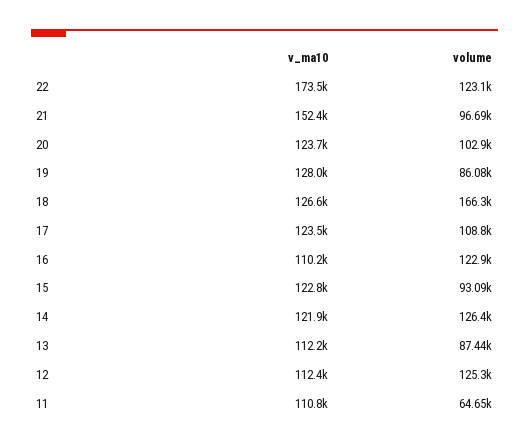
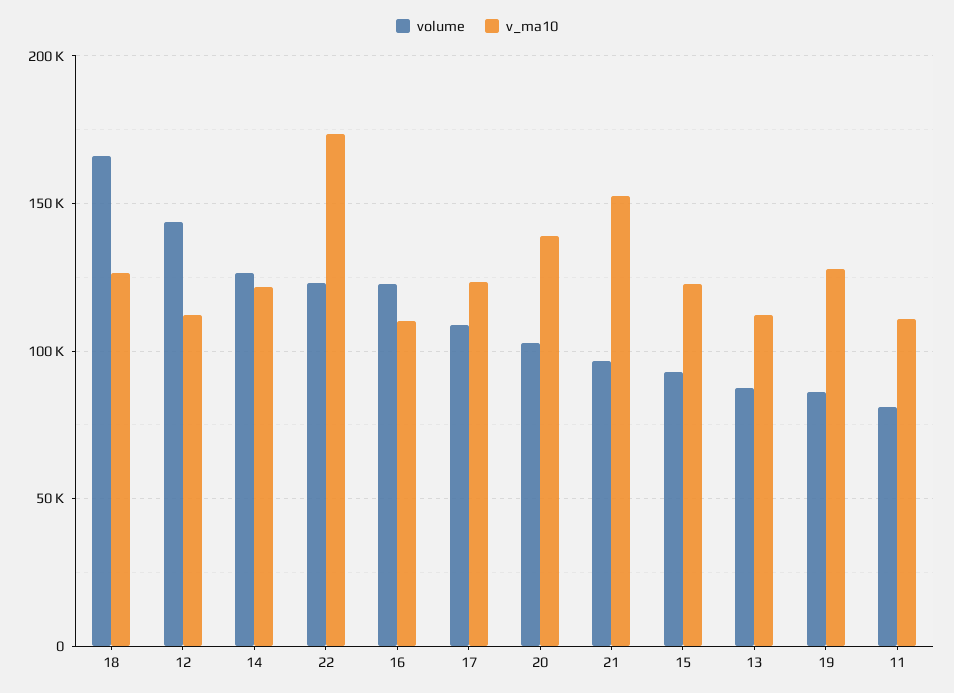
v_ma10, 20: 123700 -> 140000
volume, 12: 125300 -> 145000
volume, 11: 64650 -> 80000

